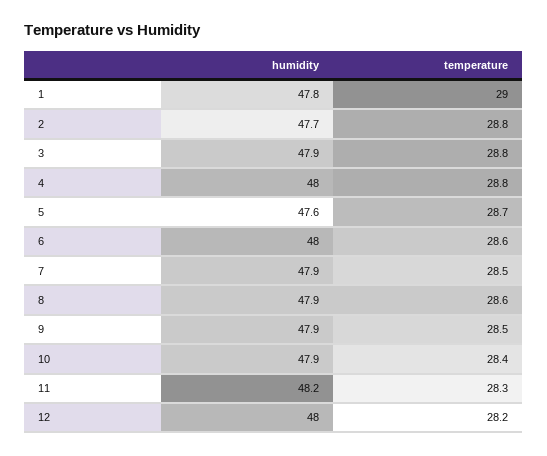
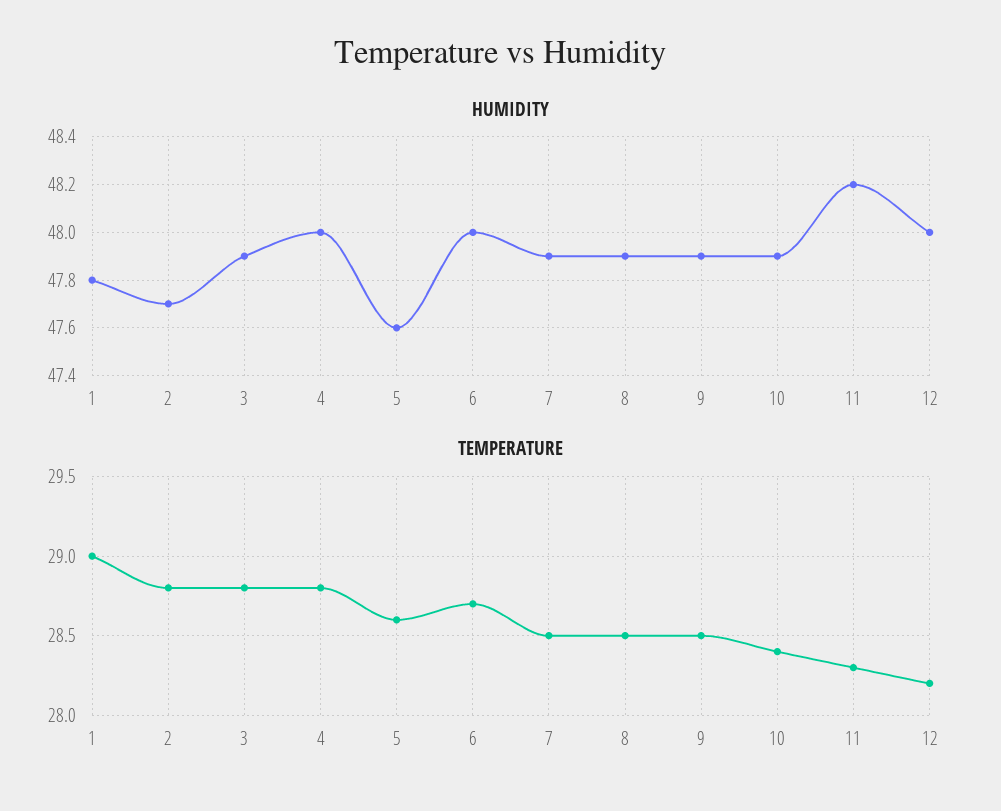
temperature, 5: 28.7 -> 28.6
temperature, 6: 28.6 -> 28.7
temperature, 8: 28.6 -> 28.5

